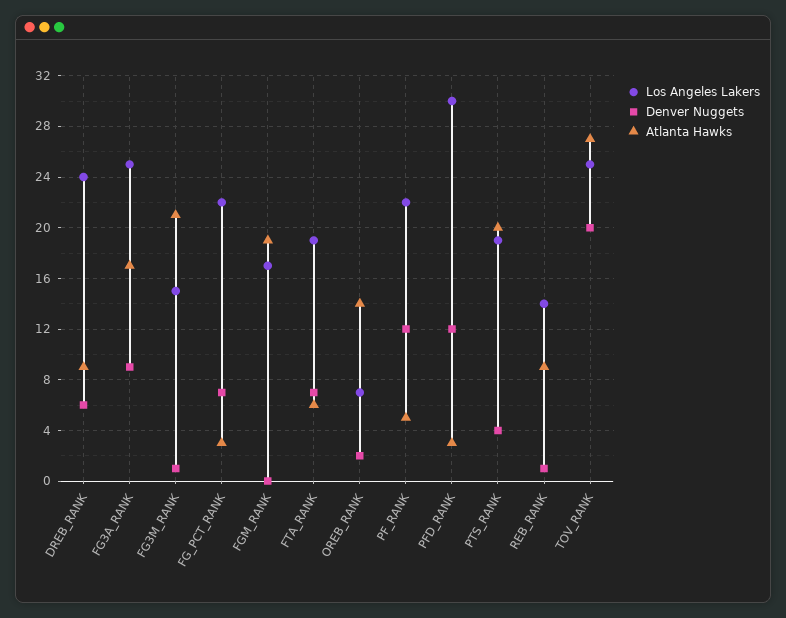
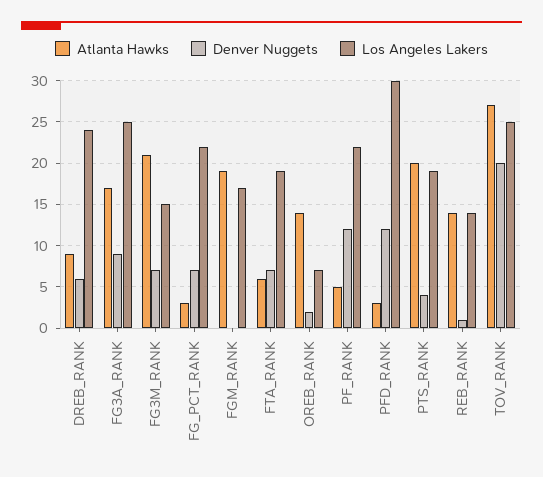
Denver Nuggets, FG3M_RANK: 1 -> 7
Atlanta Hawks, REB_RANK: 9 -> 14

